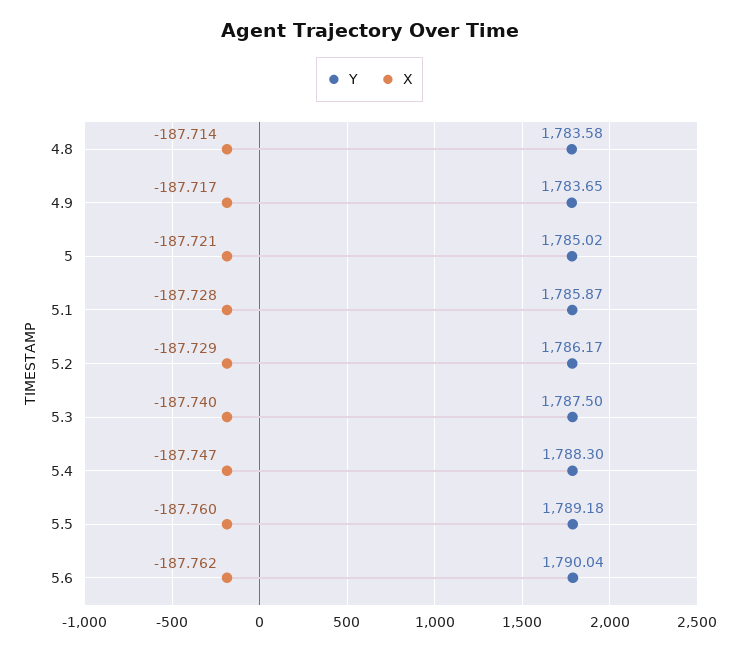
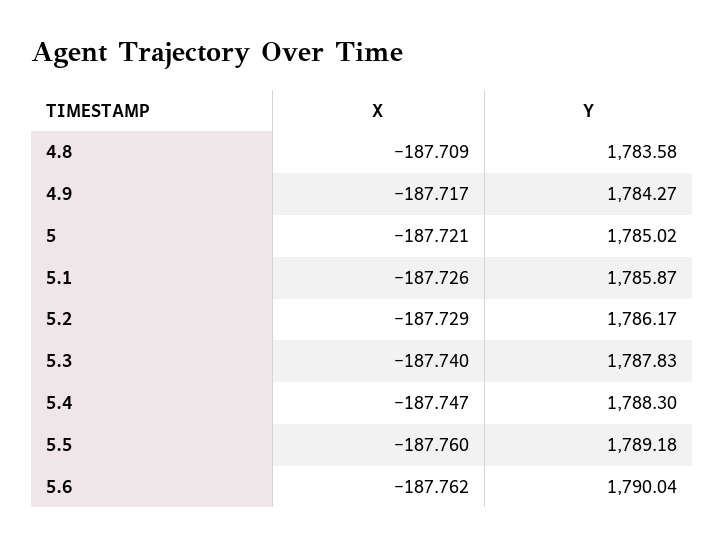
X, 4.8: -187.714 -> -187.709
Y, 4.9: 1783.65 -> 1784.27
X, 5.1: -187.728 -> -187.726
Y, 5.3: 1787.5 -> 1787.83

